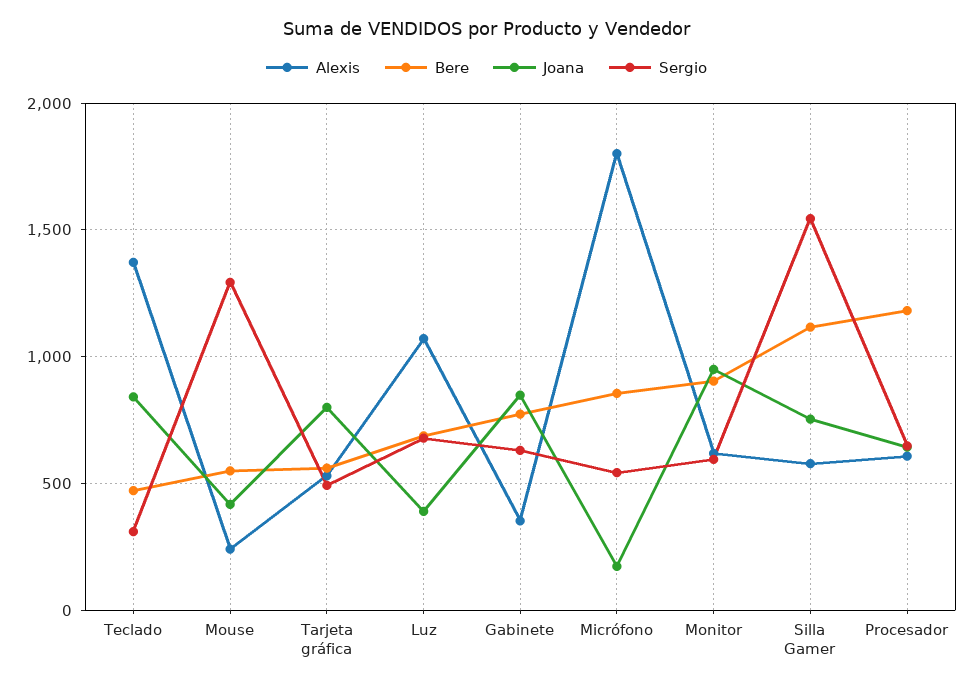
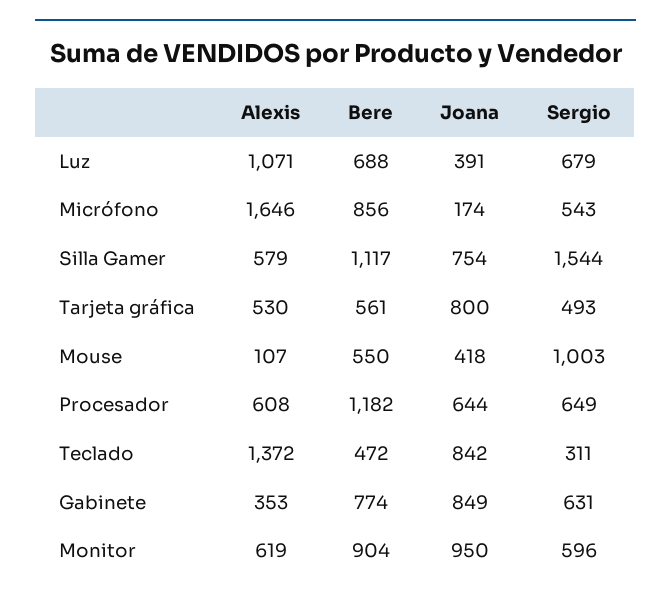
Alexis, Mouse: 250 -> 107
Sergio, Mouse: 1300 -> 1003
Alexis, Micrófono: 1800 -> 1646

